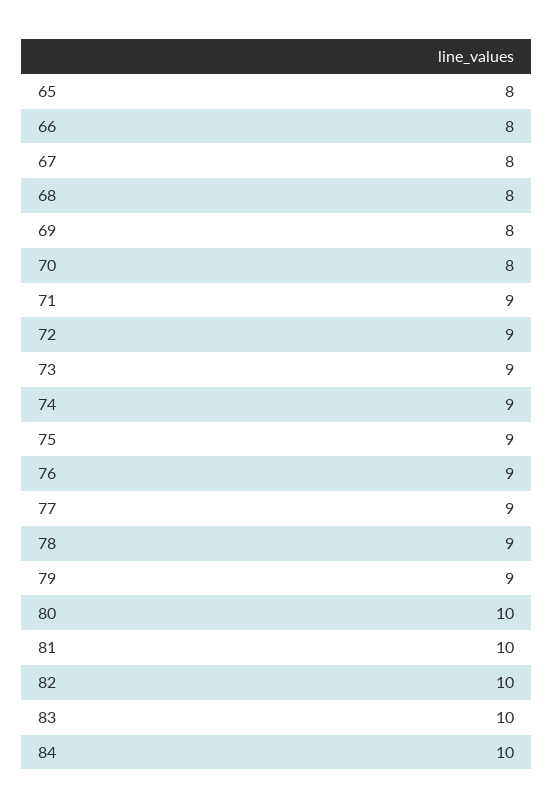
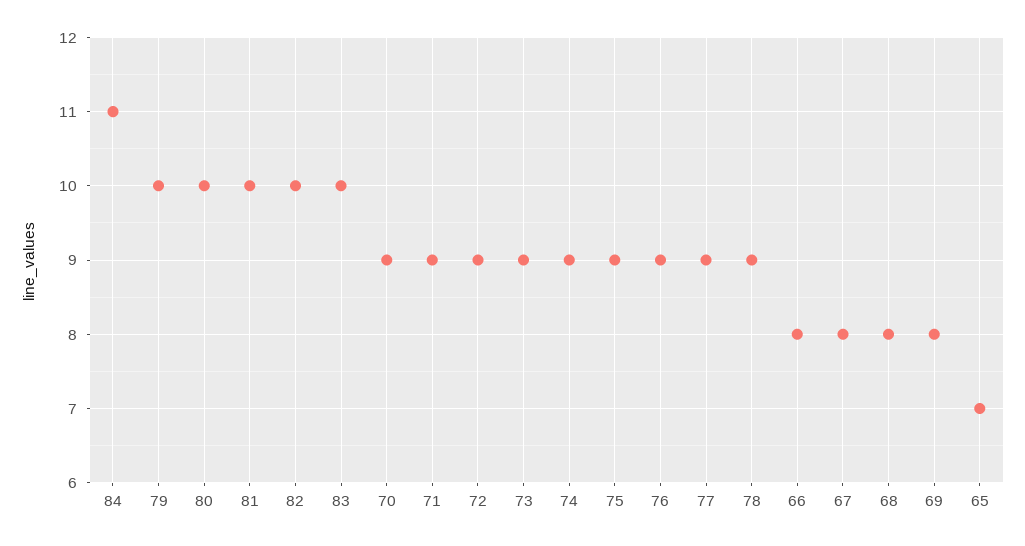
65: 8 -> 7
70: 8 -> 9
79: 9 -> 10
84: 10 -> 11

